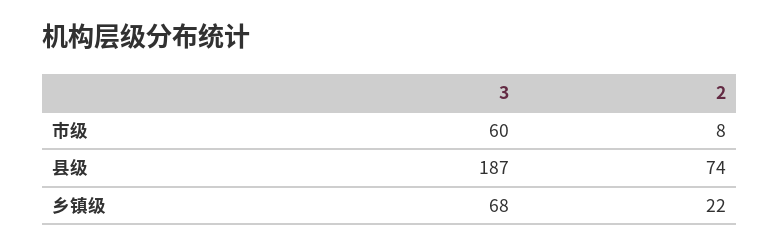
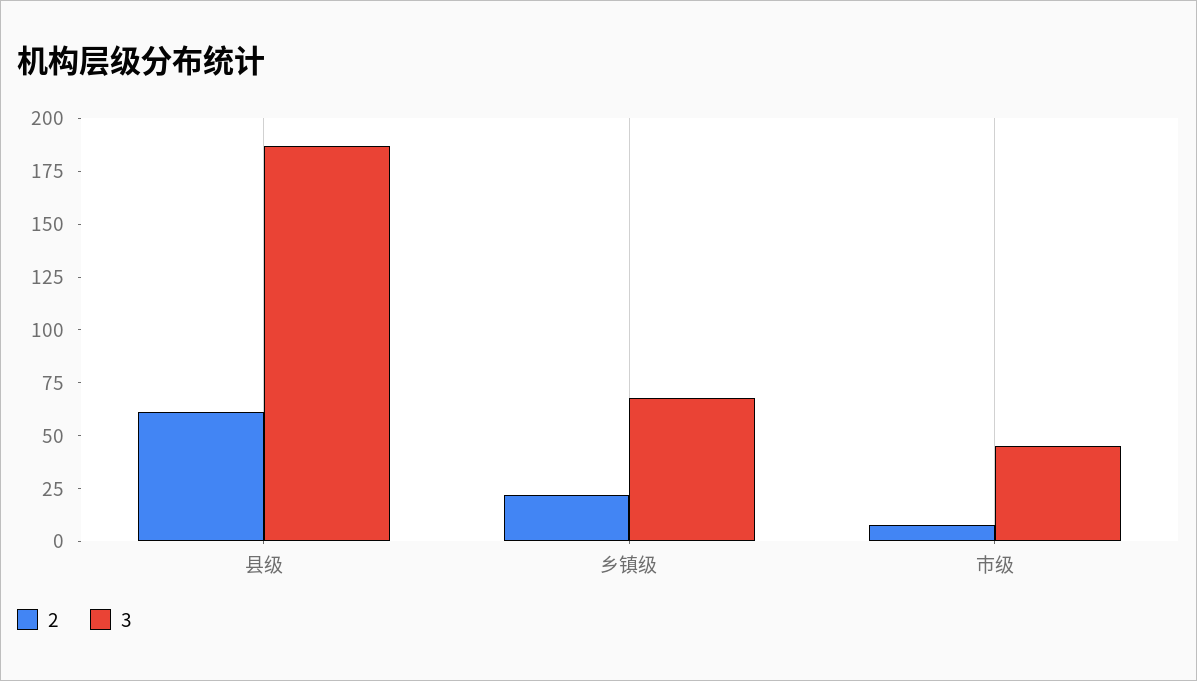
3, 市级: 60 -> 45
2, 县级: 74 -> 60

